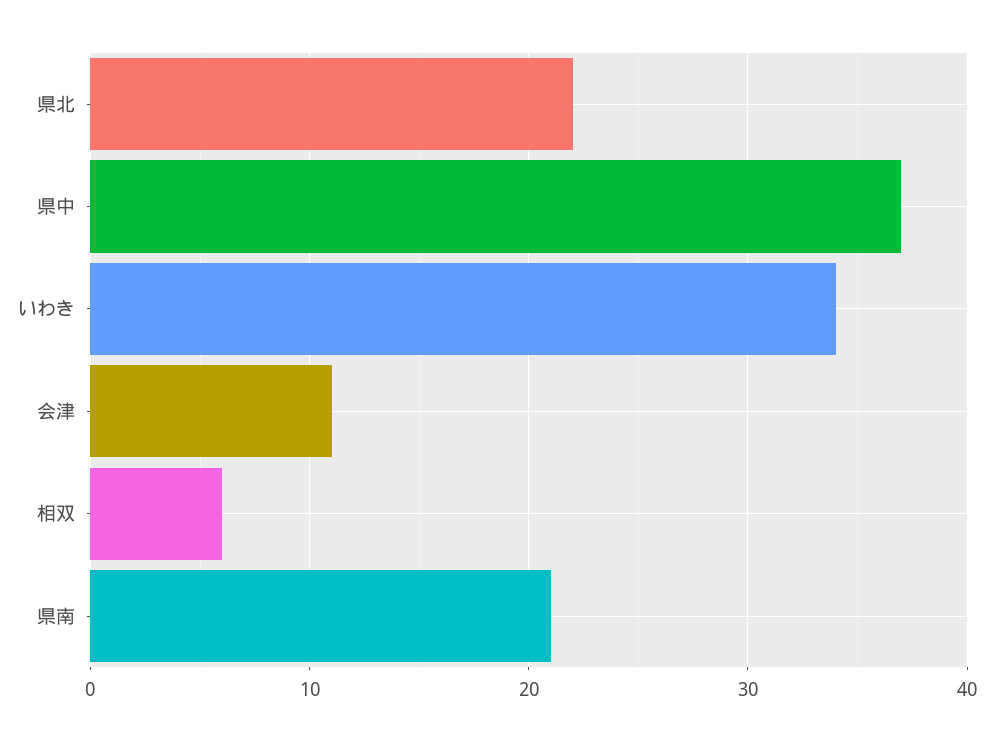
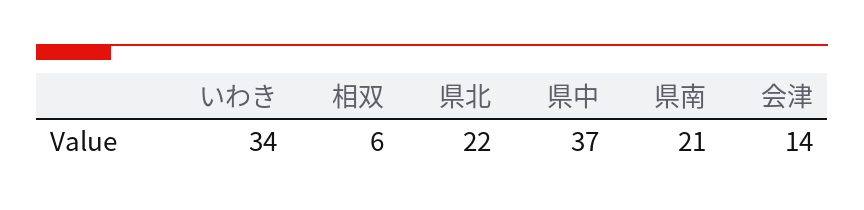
会津: 11 -> 14

